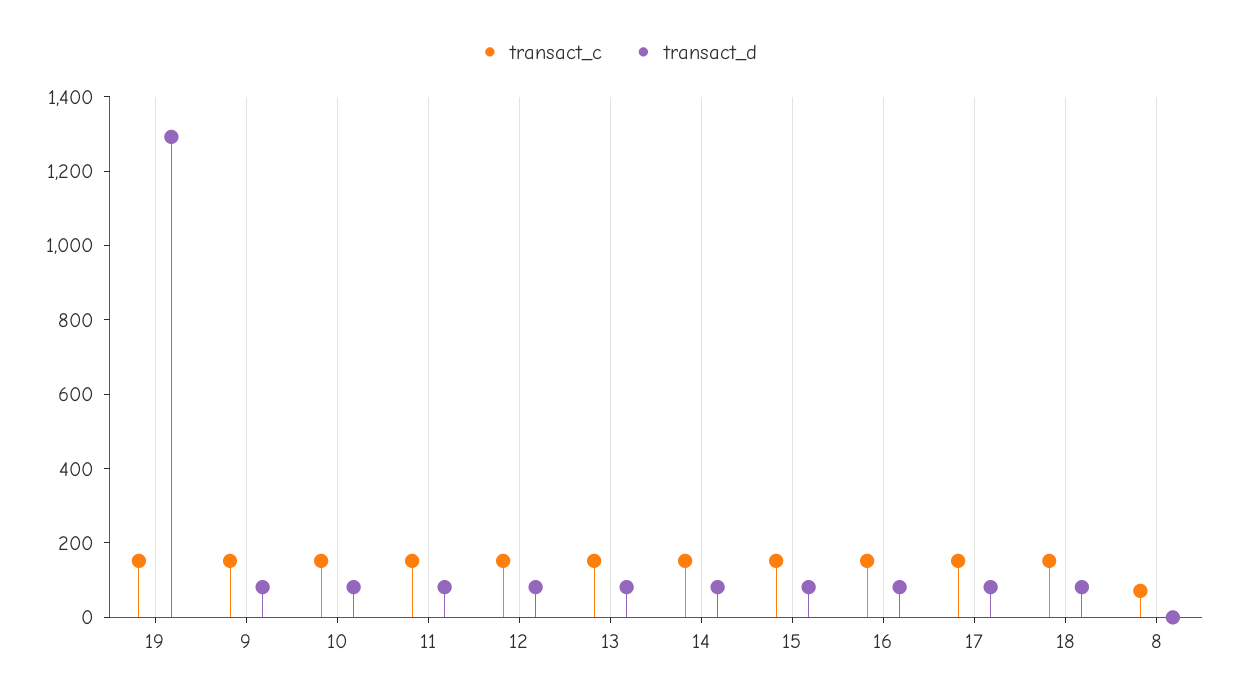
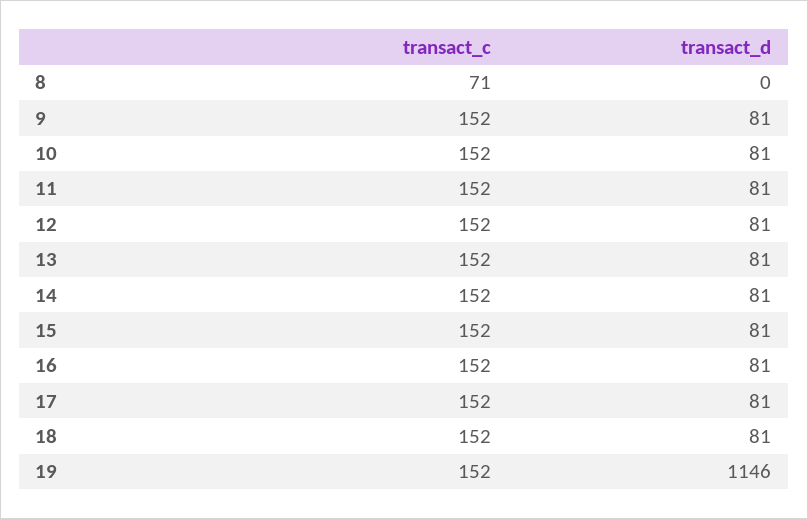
transact_d, 19: 1300 -> 1146

